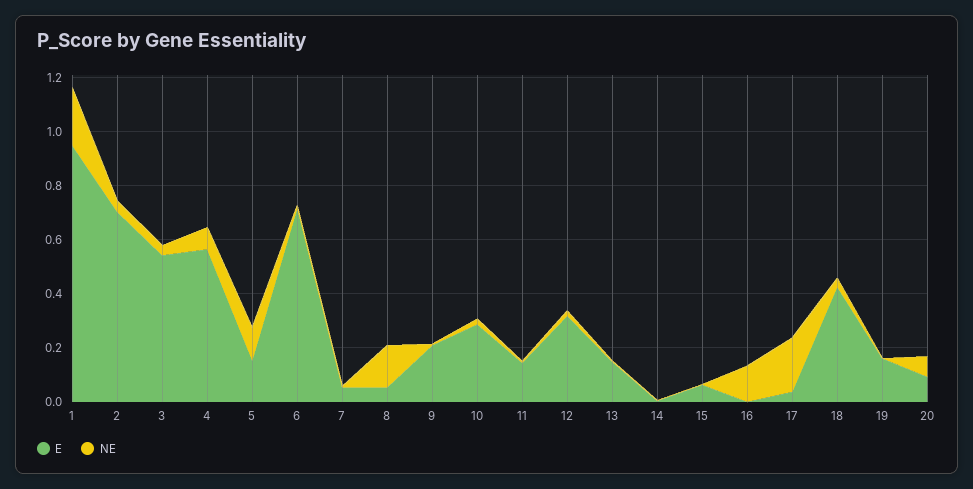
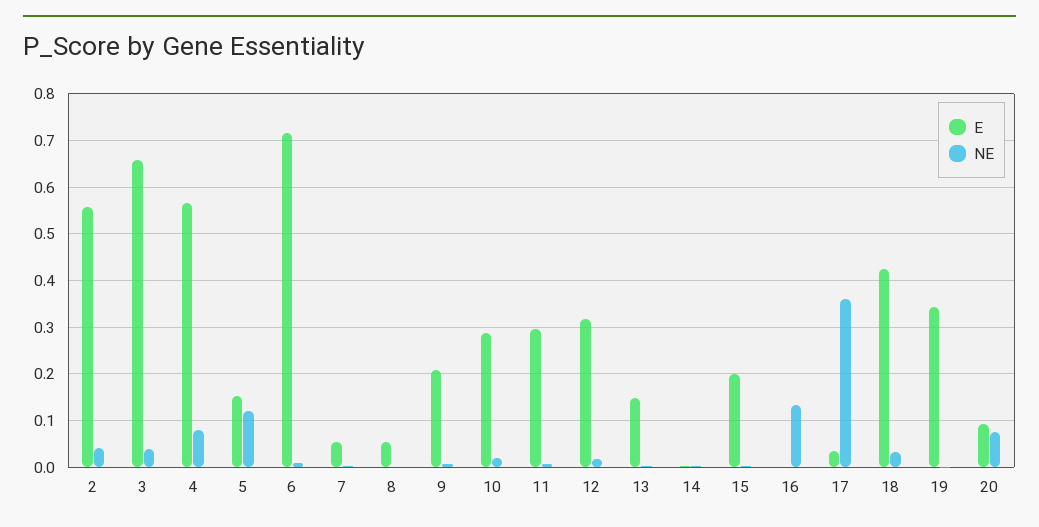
E, 1: 0.95 -> none
NE, 1: 0.2 -> none
E, 2: 0.7 -> 0.56
E, 3: 0.55 -> 0.66
NE, 8: 0.15 -> 0
E, 11: 0.15 -> 0.3
E, 15: 0.05 -> 0.2
NE, 17: 0.2 -> 0.36
E, 19: 0.15 -> 0.34

